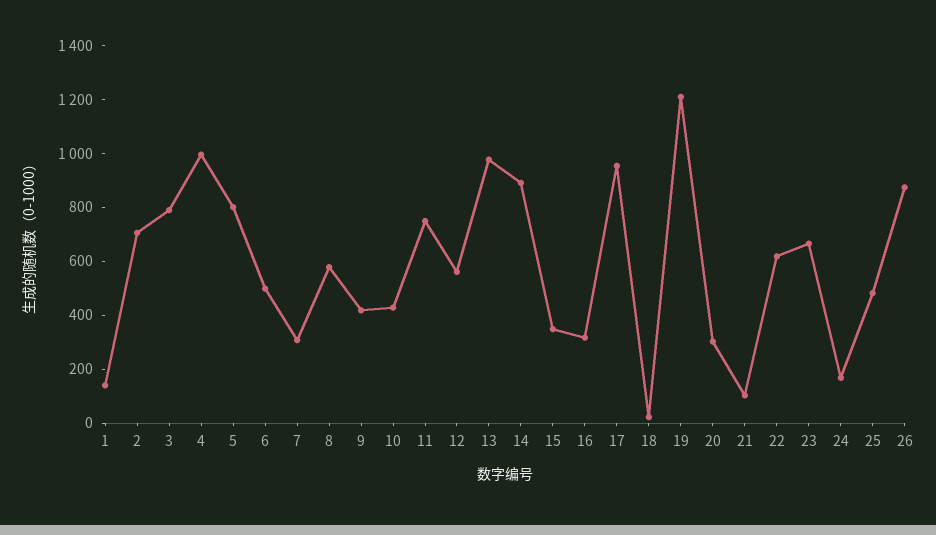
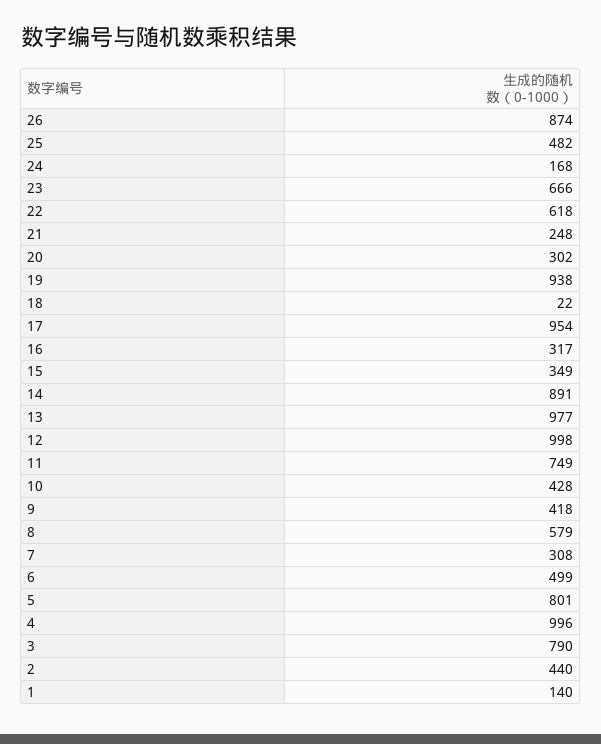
2: 700 -> 440
12: 550 -> 998
19: 1200 -> 938
21: 100 -> 248

